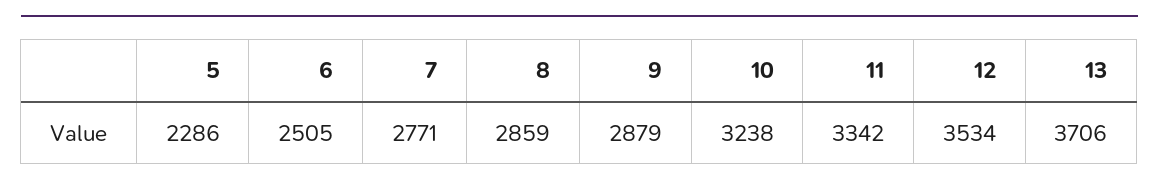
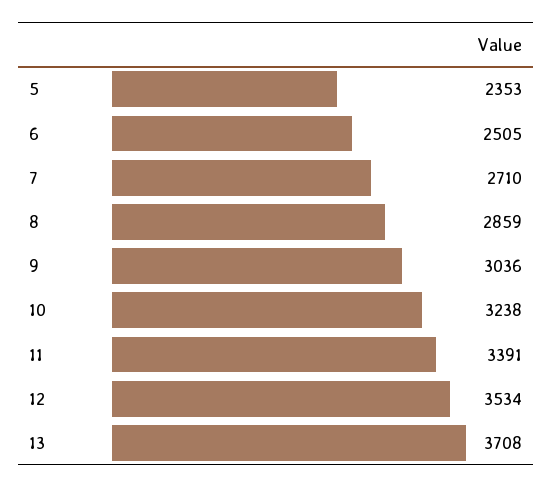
5: 2286 -> 2353
7: 2771 -> 2710
9: 2879 -> 3036
11: 3342 -> 3391
13: 3706 -> 3708

